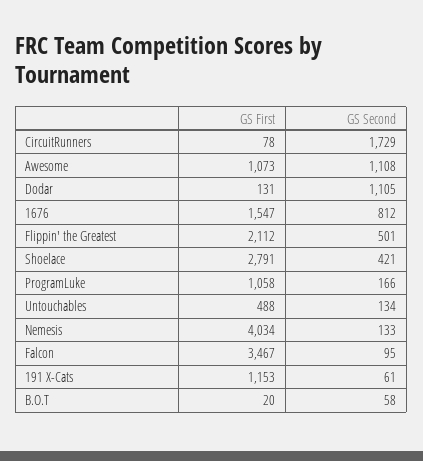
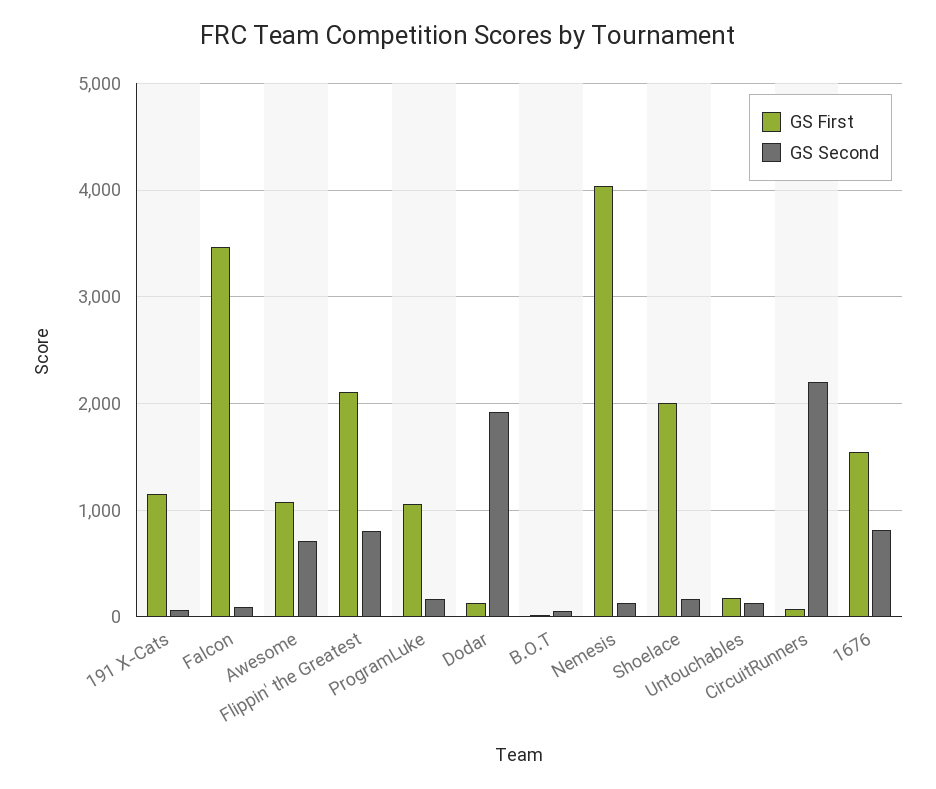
GS Second, CircuitRunners: 1729 -> 2200
GS Second, Awesome: 1108 -> 700
GS Second, Dodar: 1105 -> 1900
GS Second, Flippin' the Greatest: 501 -> 800
GS First, Shoelace: 2791 -> 2000
GS Second, Shoelace: 421 -> 200
GS First, Untouchables: 488 -> 200

